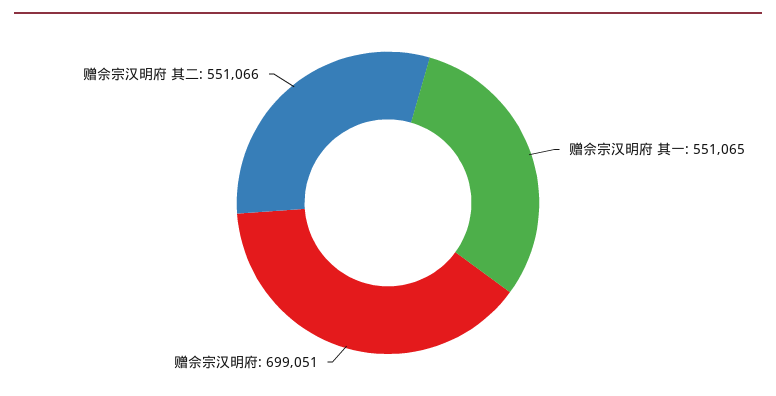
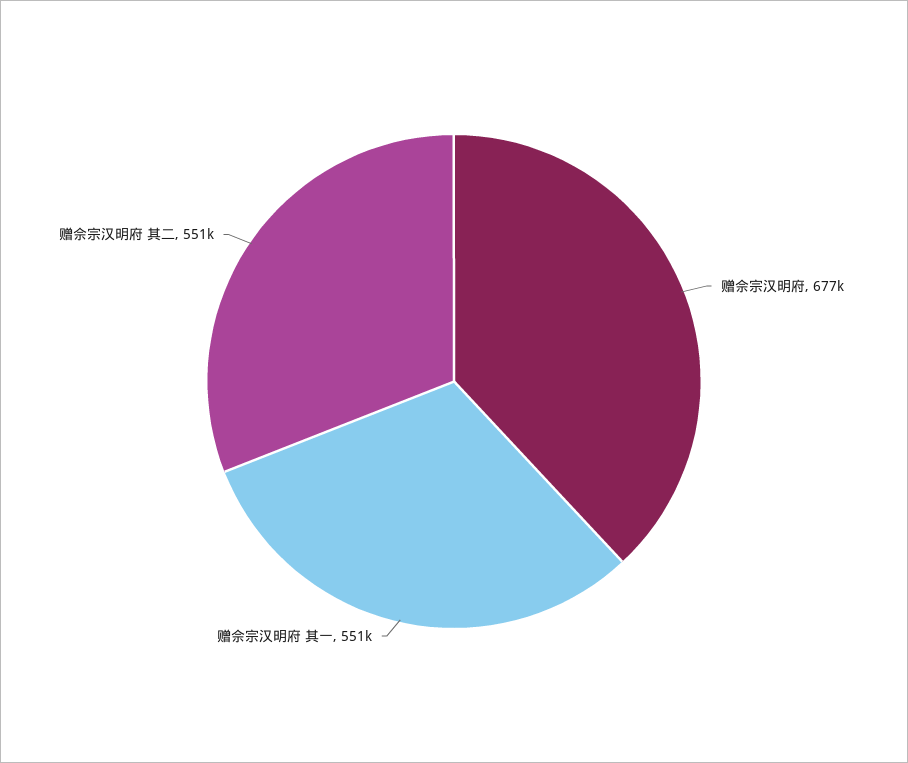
赠佘宗汉明府: 699051 -> 677000

